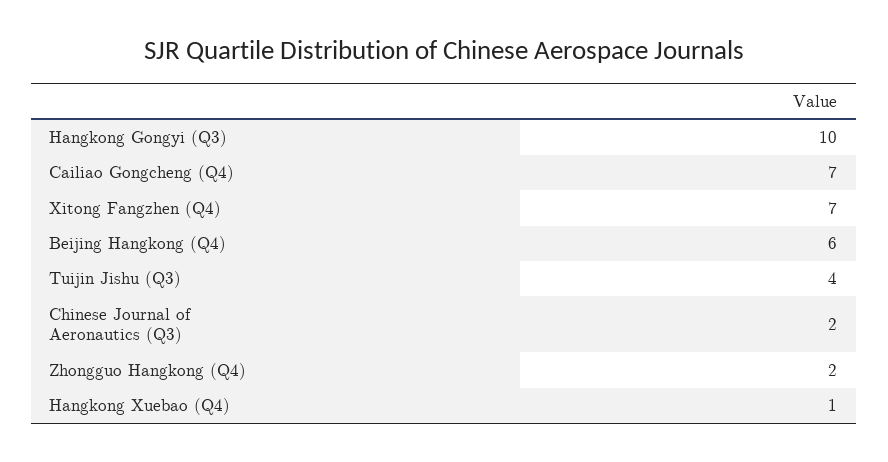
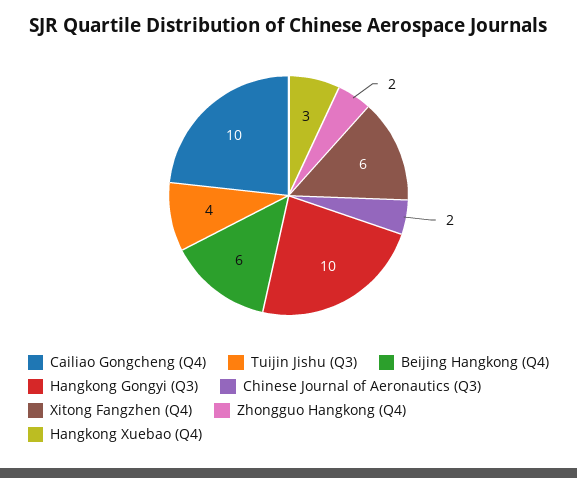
Cailiao Gongcheng (Q4): 7 -> 10
Xitong Fangzhen (Q4): 7 -> 6
Hangkong Xuebao (Q4): 1 -> 3

